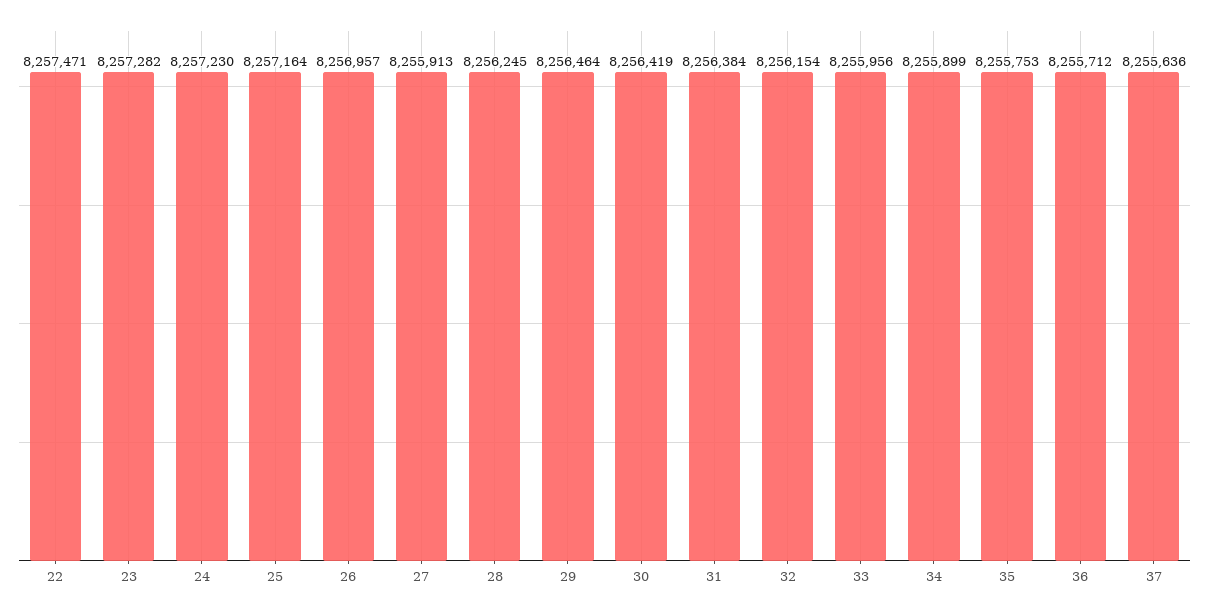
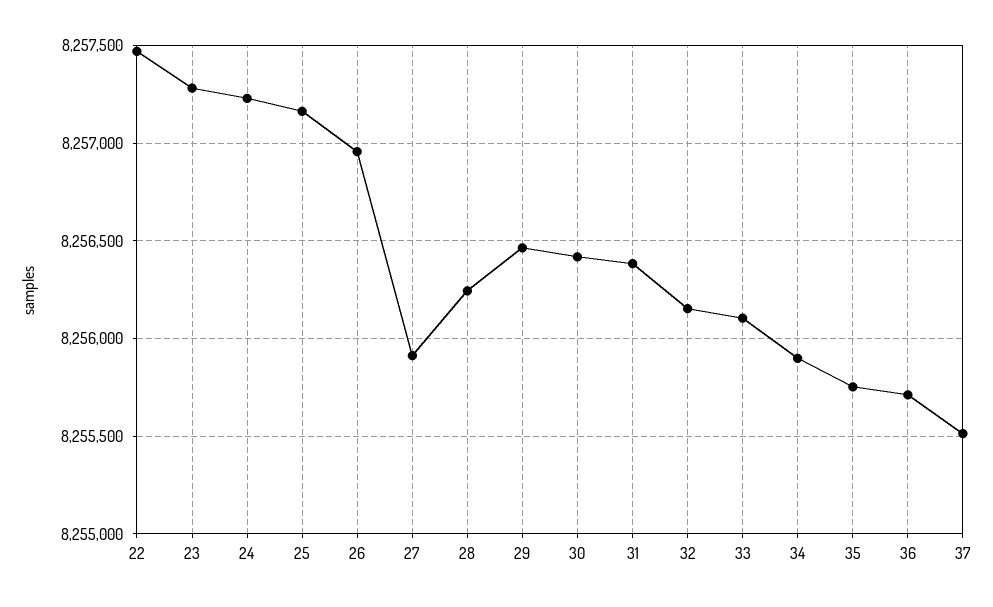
33: 8255956 -> 8256100
37: 8255636 -> 8255500

